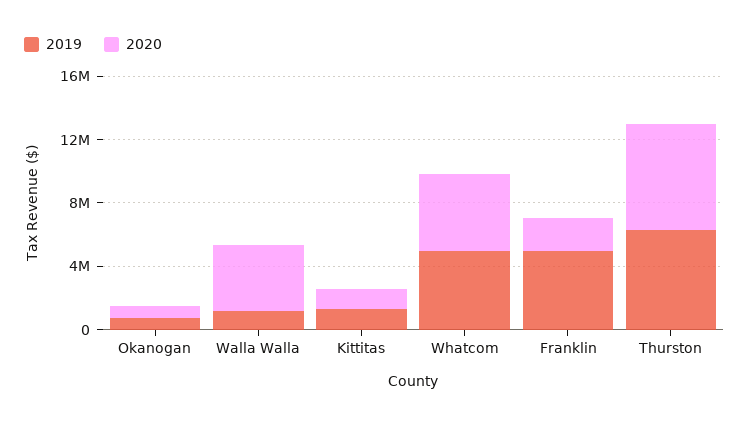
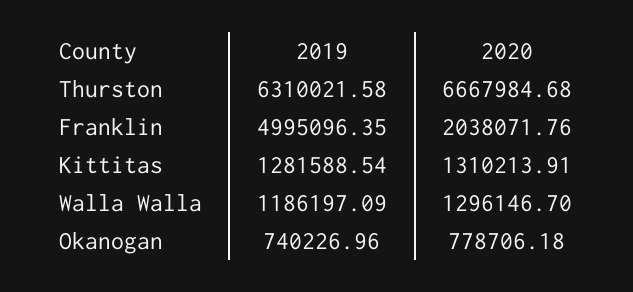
2020, Walla Walla: 4000000 -> 1296146.7
2019, Whatcom: 5000000 -> none
2020, Whatcom: 5000000 -> none

